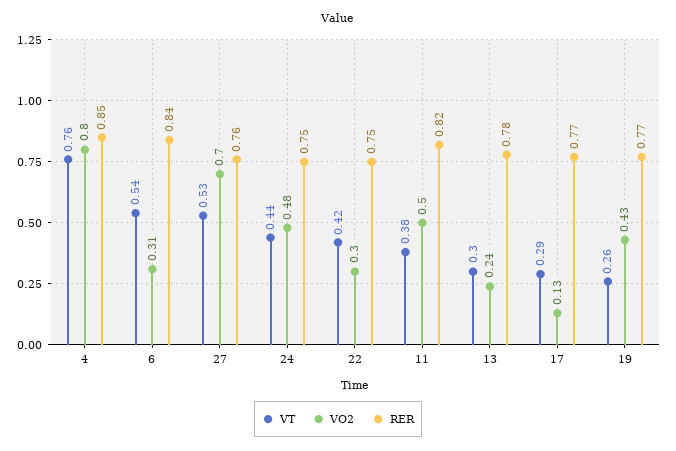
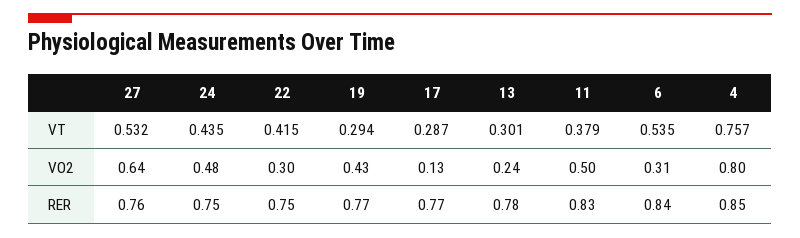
VO2, 27: 0.7 -> 0.64
RER, 11: 0.82 -> 0.83
VT, 19: 0.26 -> 0.294

